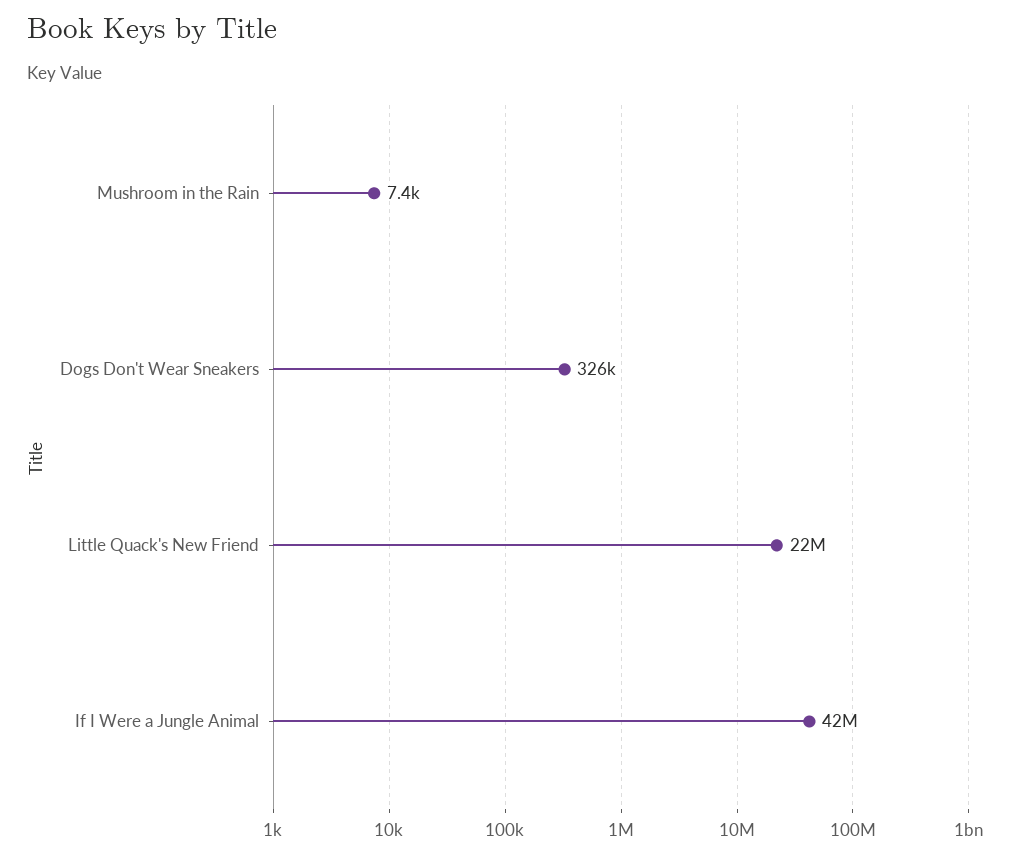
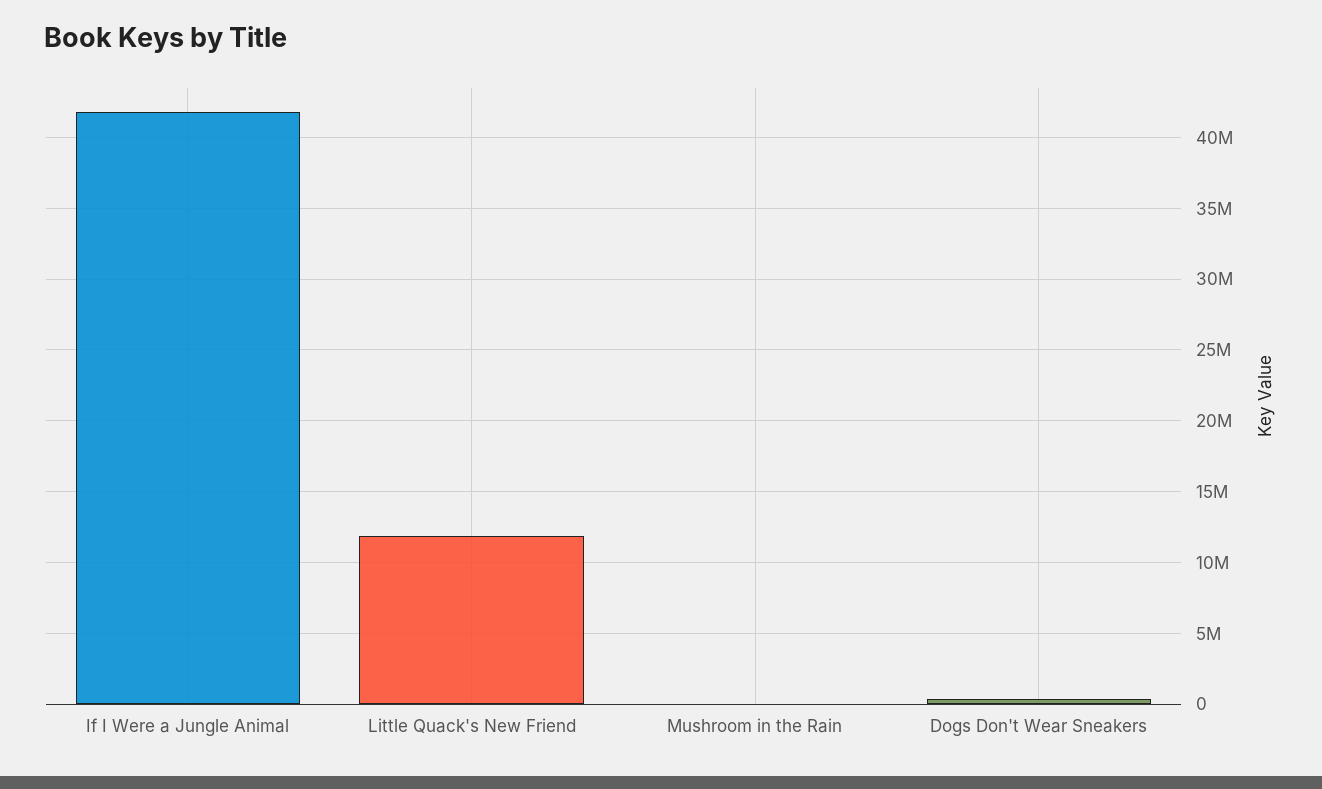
Little Quack's New Friend: 22000000 -> 12000000

